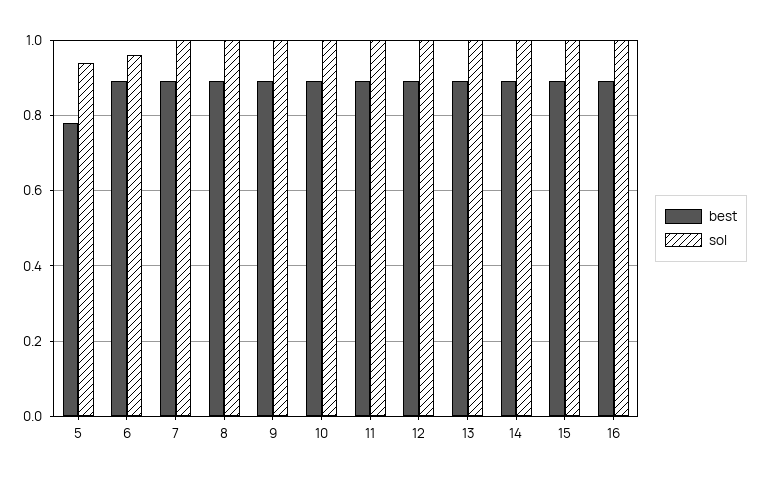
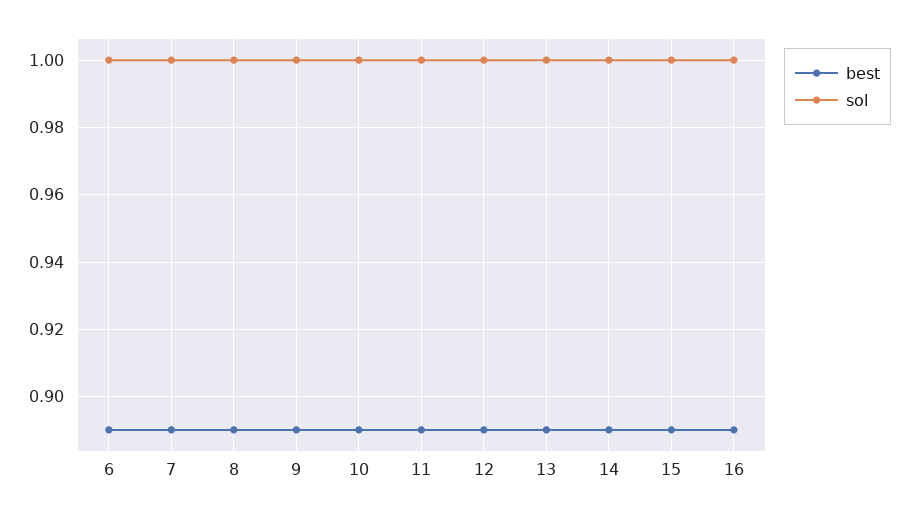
best, 5: 0.78 -> none
sol, 5: 0.94 -> none
sol, 6: 0.96 -> 1

